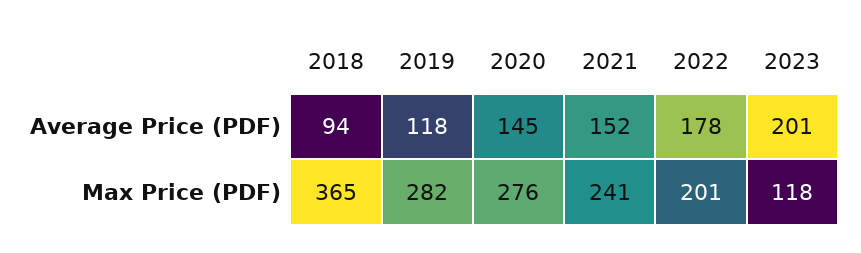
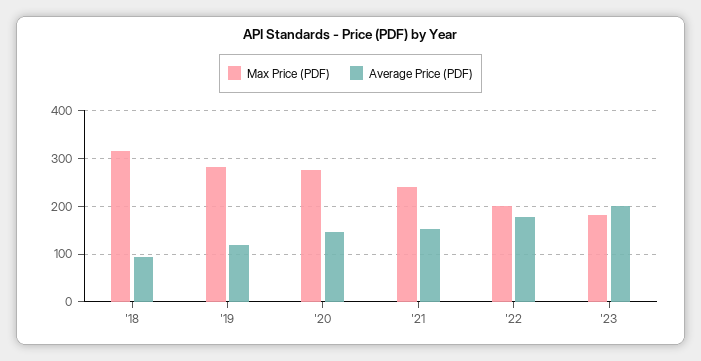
Max Price (PDF), 2018: 365 -> 320
Max Price (PDF), 2023: 118 -> 180

